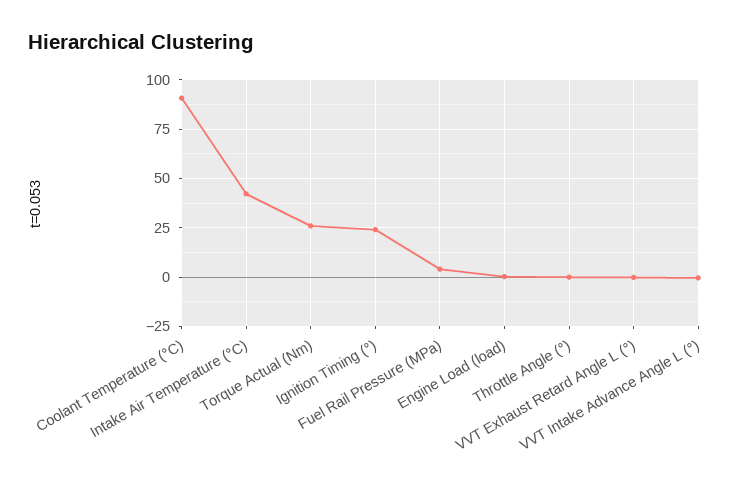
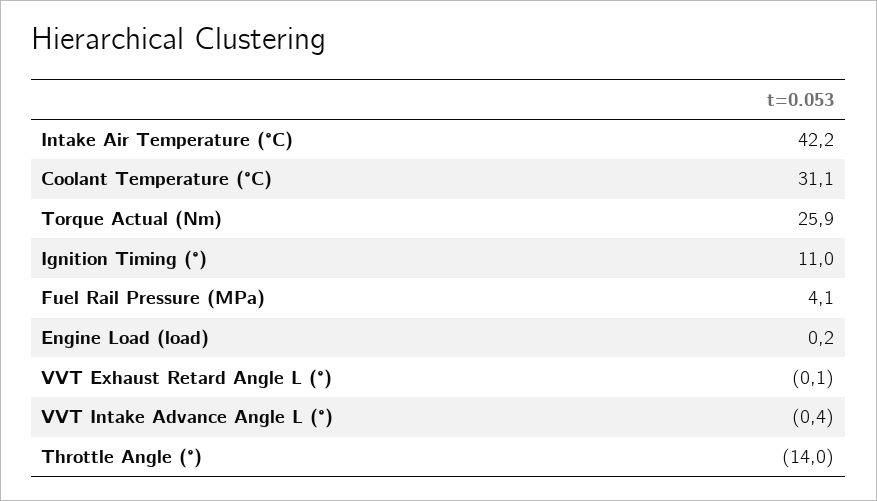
Coolant Temperature (°C): 90 -> 31.1
Ignition Timing (°): 25 -> 11
Throttle Angle (°): 0 -> -14

